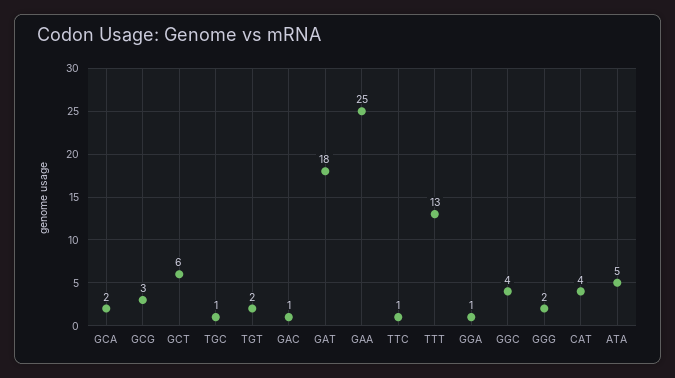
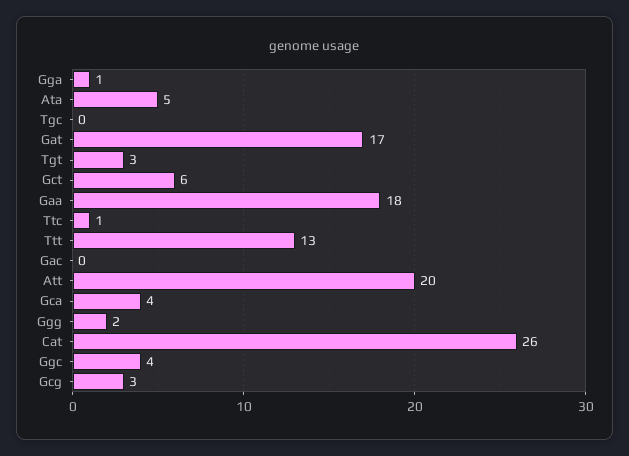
GCA: 2 -> 4
TGC: 1 -> 0
TGT: 2 -> 3
GAC: 1 -> 0
GAT: 18 -> 17
GAA: 25 -> 18
CAT: 4 -> 26
Att: none -> 20

